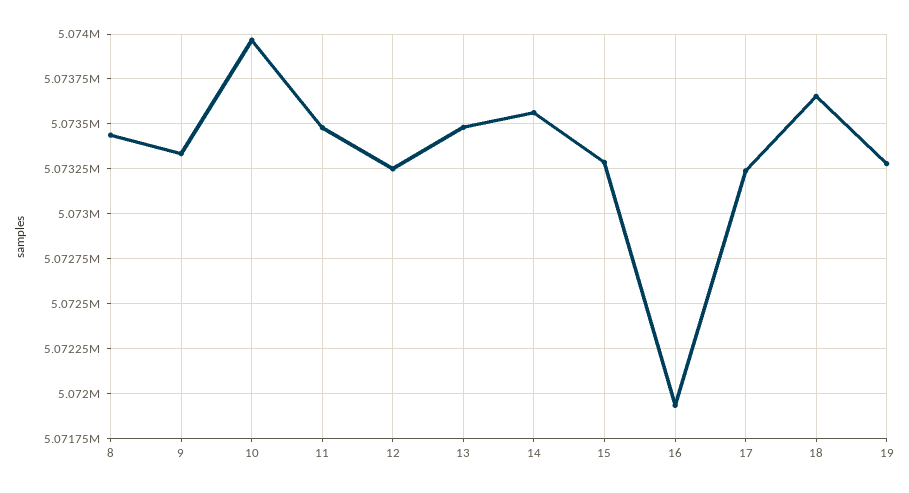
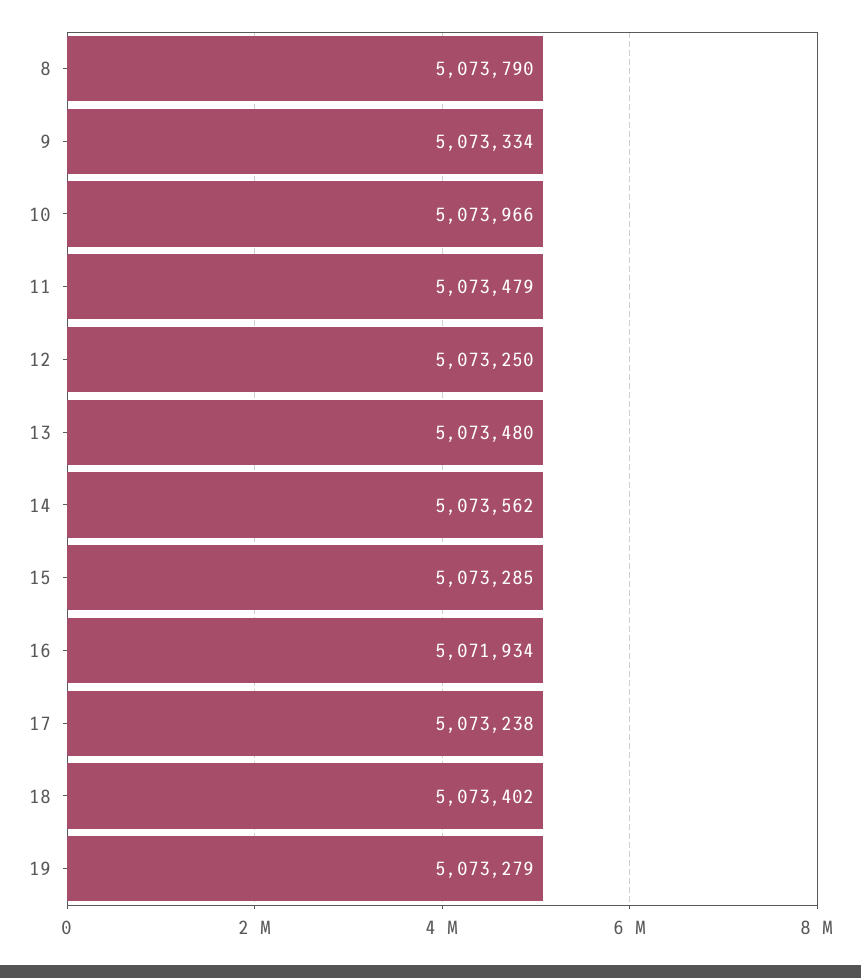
8: 5073450 -> 5073790
18: 5073650 -> 5073402

